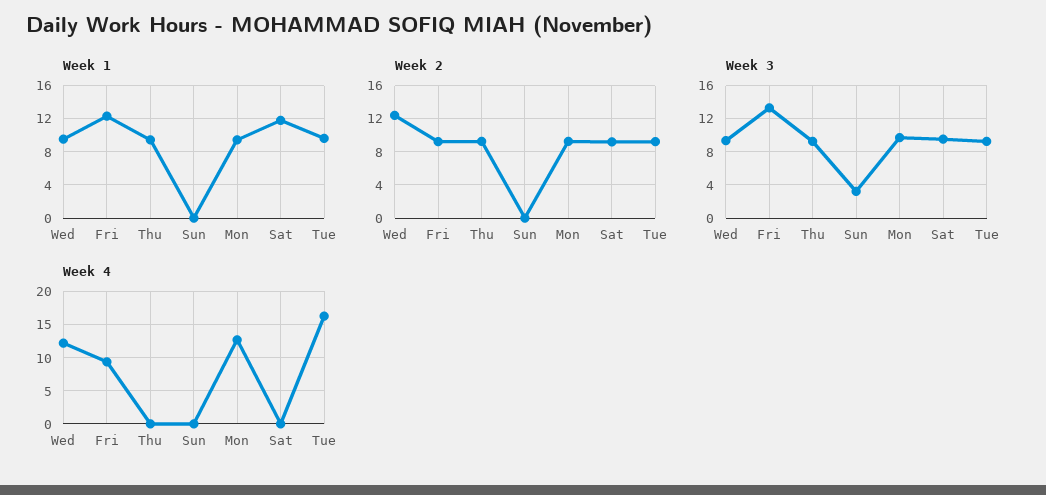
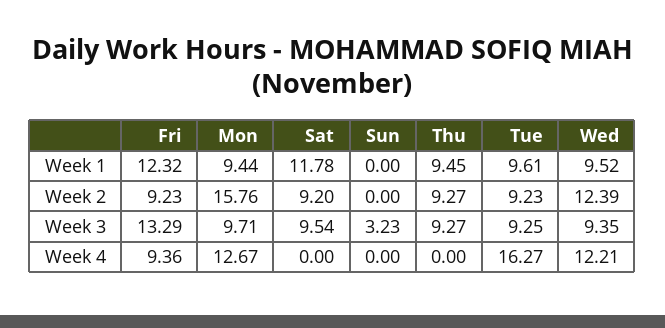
Week 2, Mon: 9 -> 15.76

